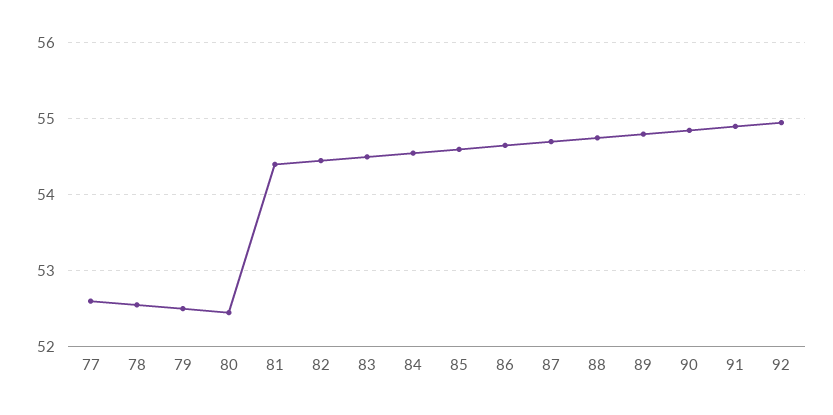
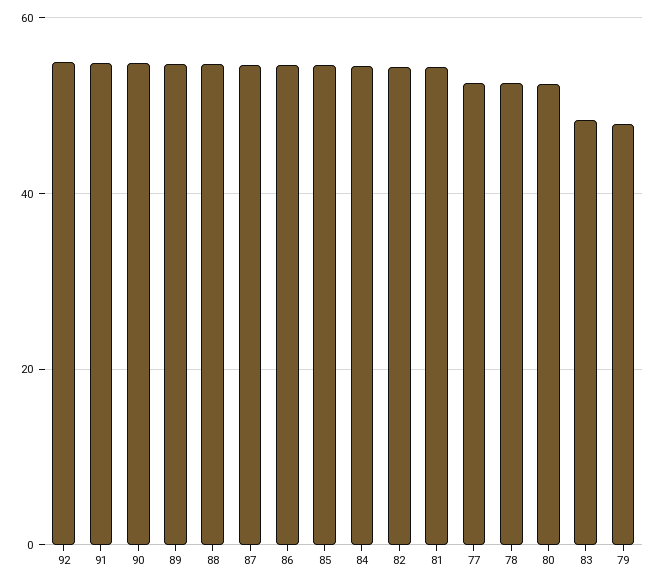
79: 52.5 -> 48
83: 54.5 -> 48

